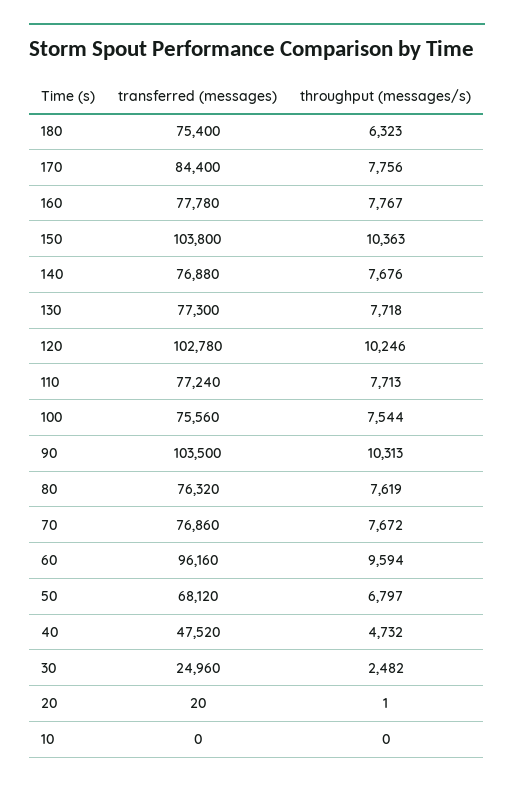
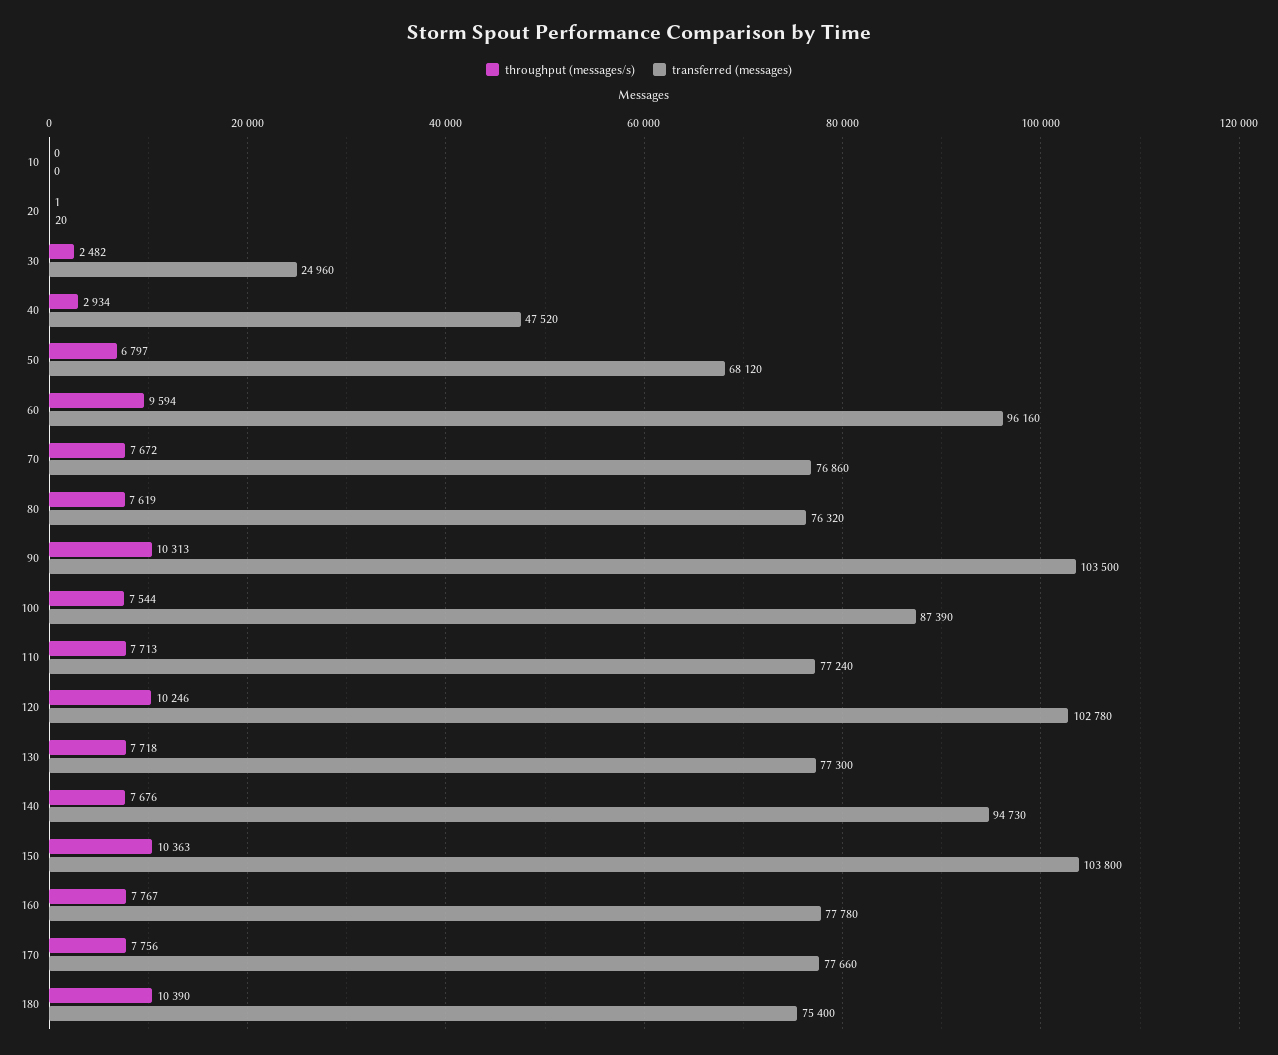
throughput (messages/s), 180: 6323 -> 10390
transferred (messages), 170: 84400 -> 77660
transferred (messages), 140: 76880 -> 94730
transferred (messages), 100: 75560 -> 87390
throughput (messages/s), 40: 4732 -> 2934

